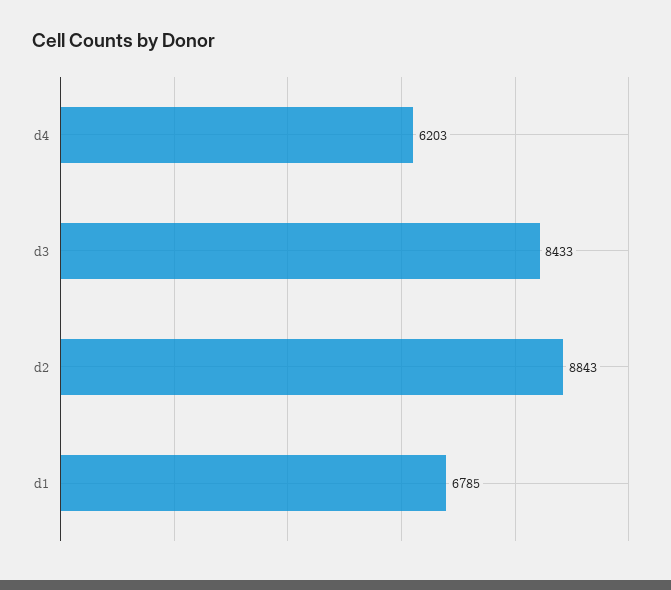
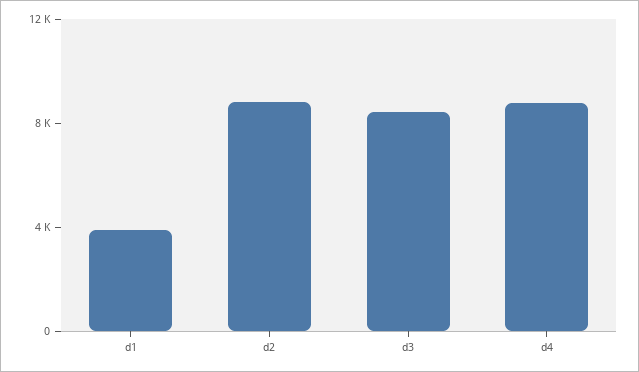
d4: 6203 -> 9000
d1: 6785 -> 4000

